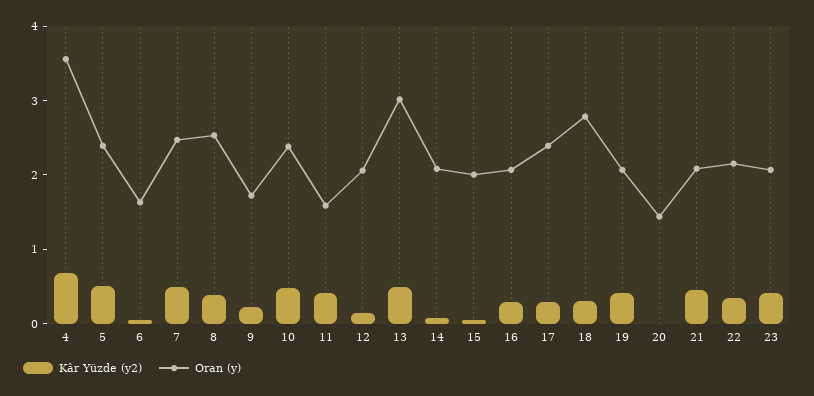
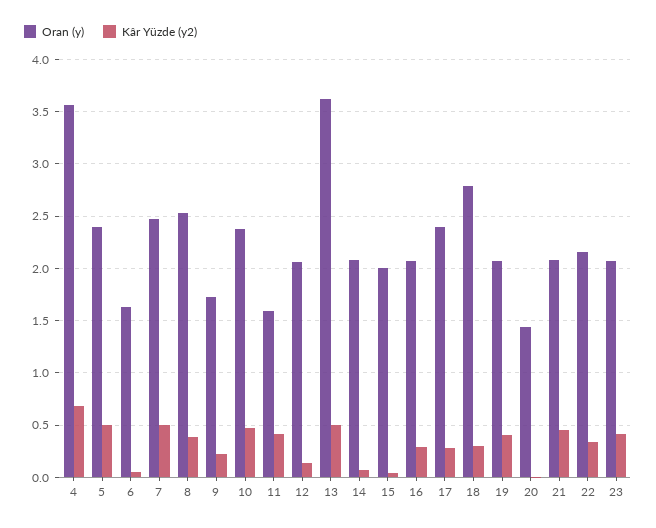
Oran (y), 13: 3 -> 3.6

